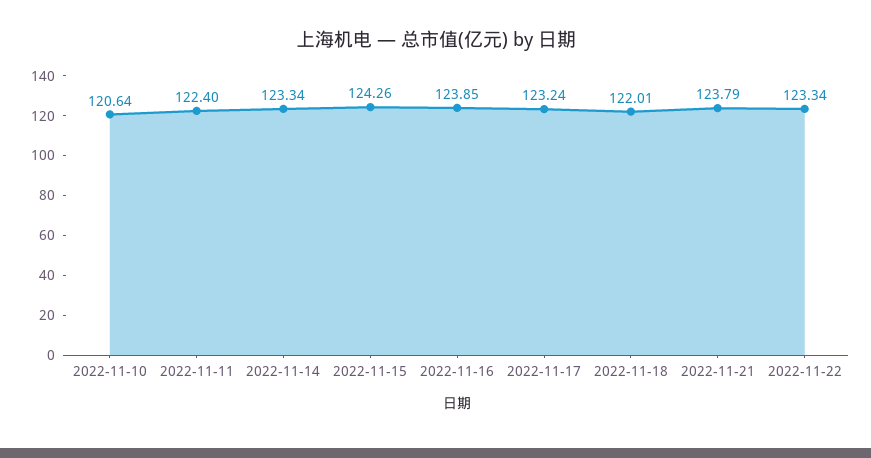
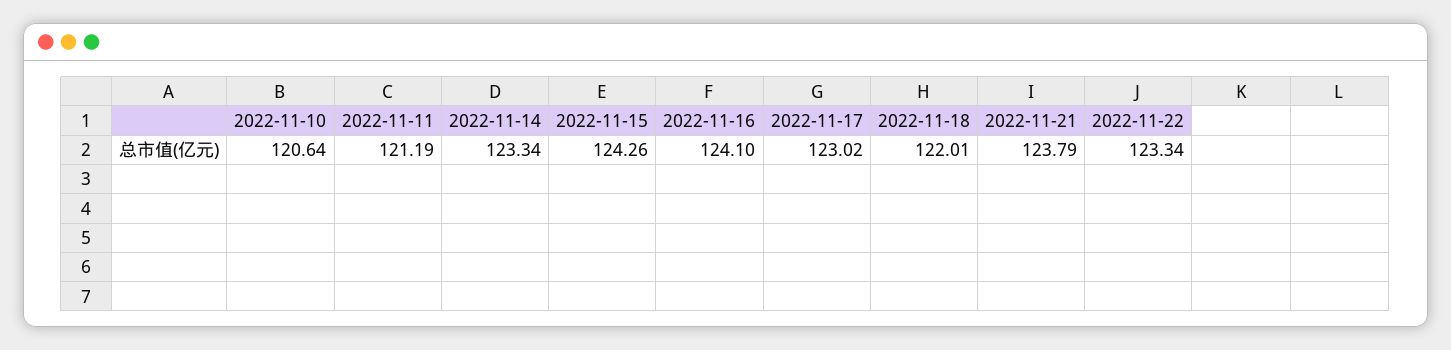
2022-11-11: 122.4 -> 121.19
2022-11-16: 123.85 -> 124.1
2022-11-17: 123.24 -> 123.02

